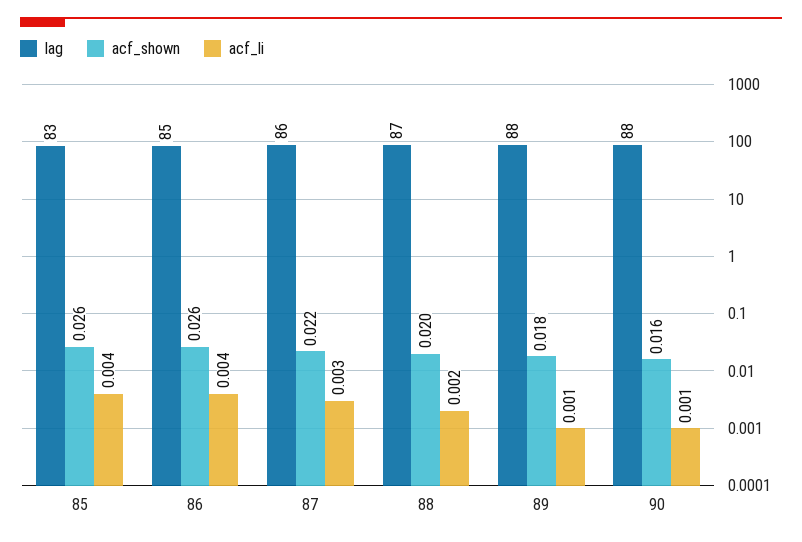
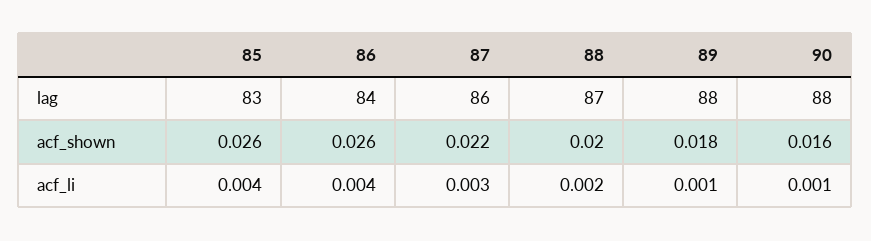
lag, 86: 85 -> 84

